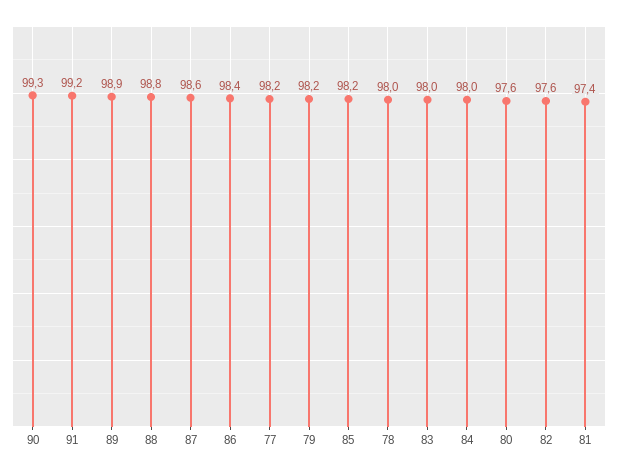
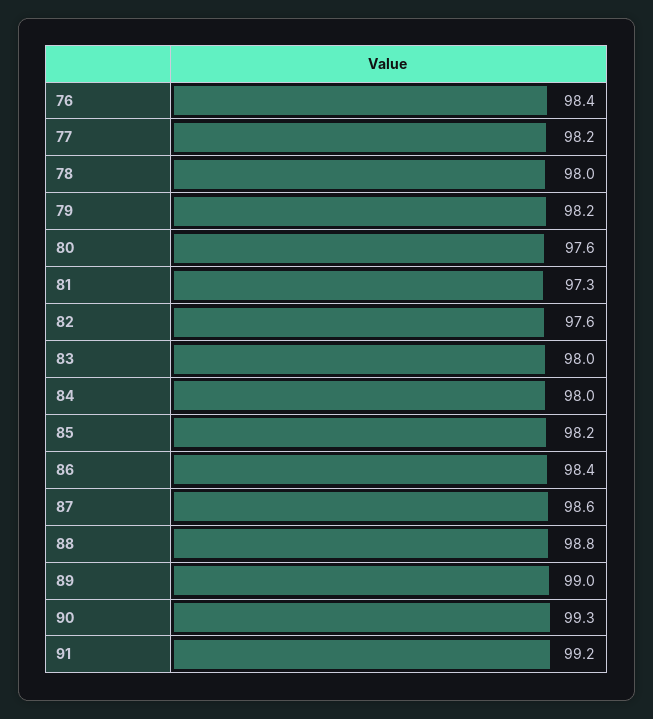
89: 98.9 -> 99
81: 97.4 -> 97.3
76: none -> 98.4

